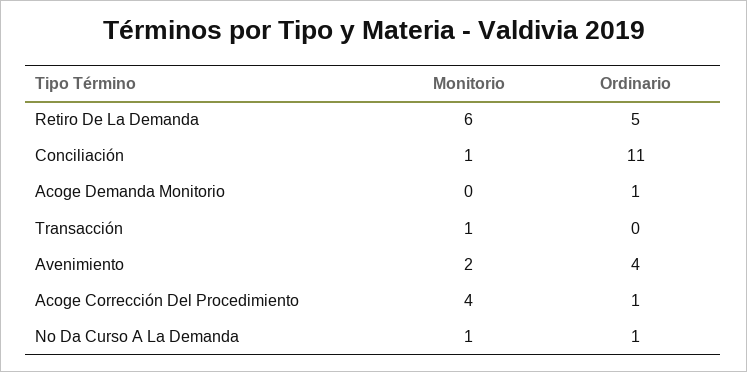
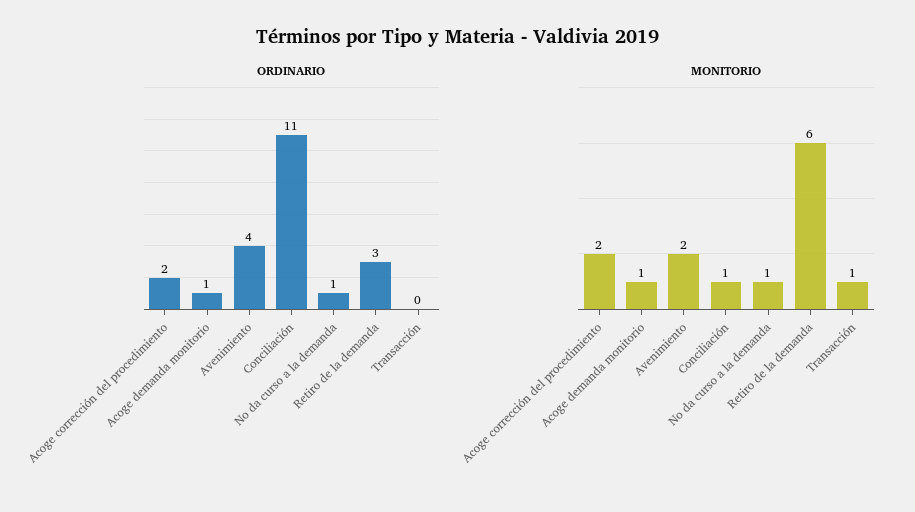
Ordinario, Retiro De La Demanda: 5 -> 3
Monitorio, Acoge Demanda Monitorio: 0 -> 1
Monitorio, Acoge Corrección Del Procedimiento: 4 -> 2
Ordinario, Acoge Corrección Del Procedimiento: 1 -> 2

